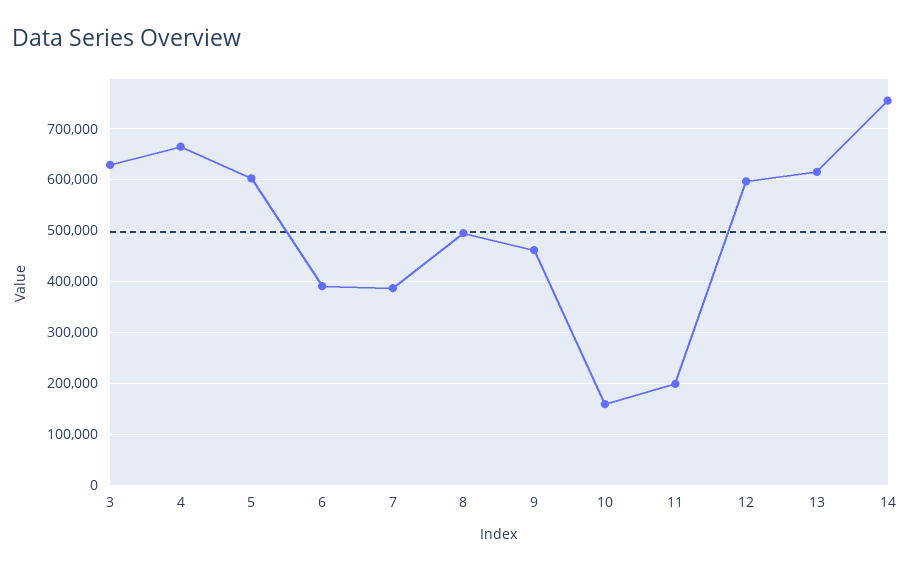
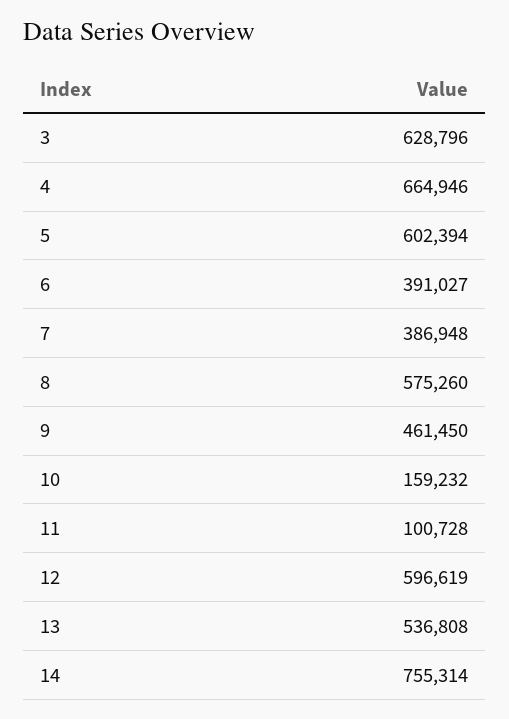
8: 500000 -> 575260
11: 200000 -> 100728
13: 620000 -> 536808

